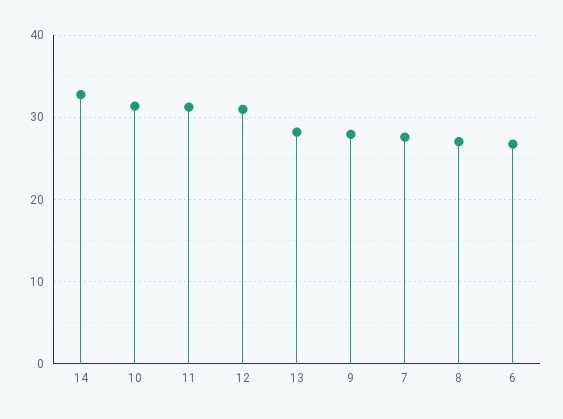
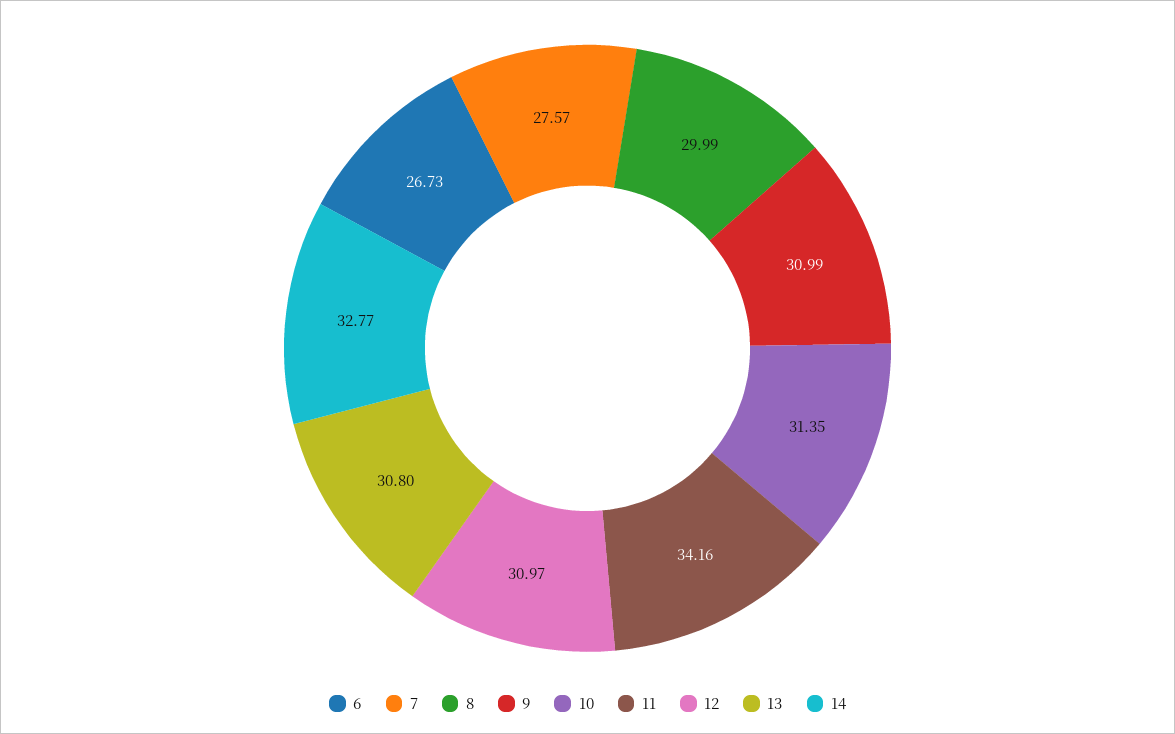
11: 31 -> 34.16
13: 28 -> 30.8
9: 28 -> 30.99
8: 27 -> 29.99

